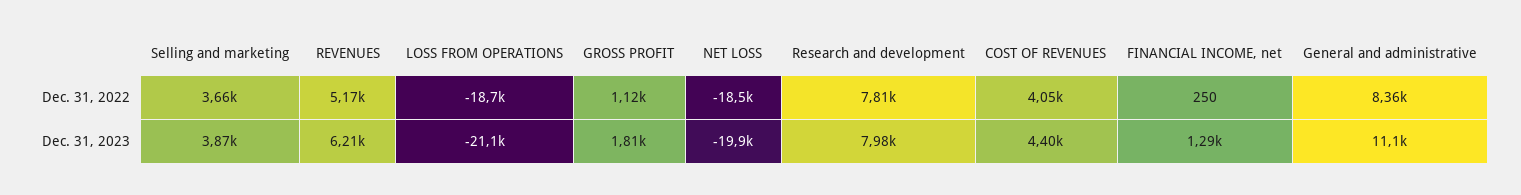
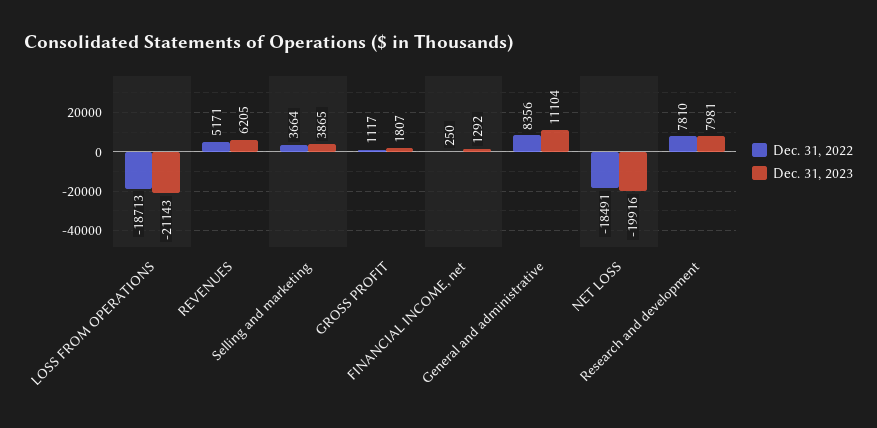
Dec. 31, 2022, COST OF REVENUES: 4050 -> none
Dec. 31, 2023, COST OF REVENUES: 4400 -> none

